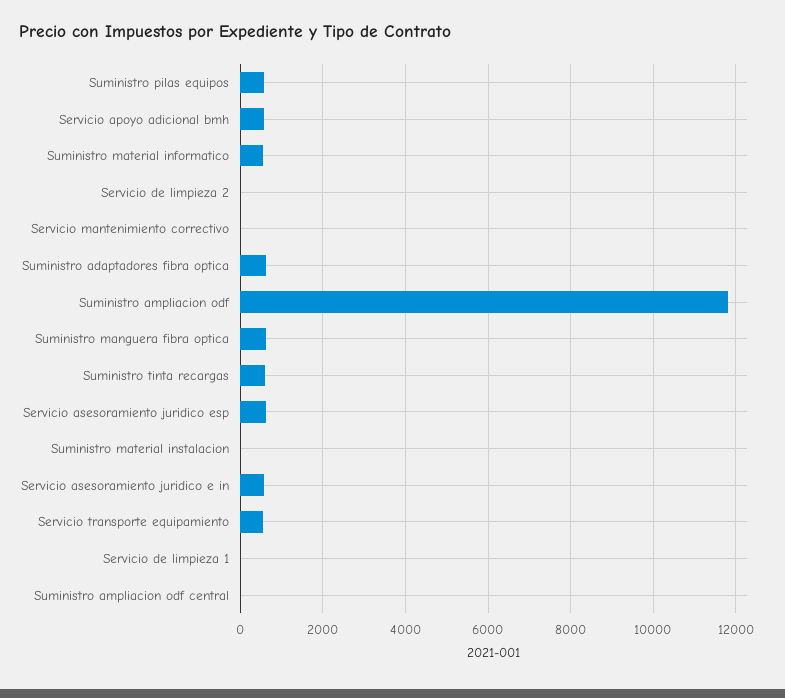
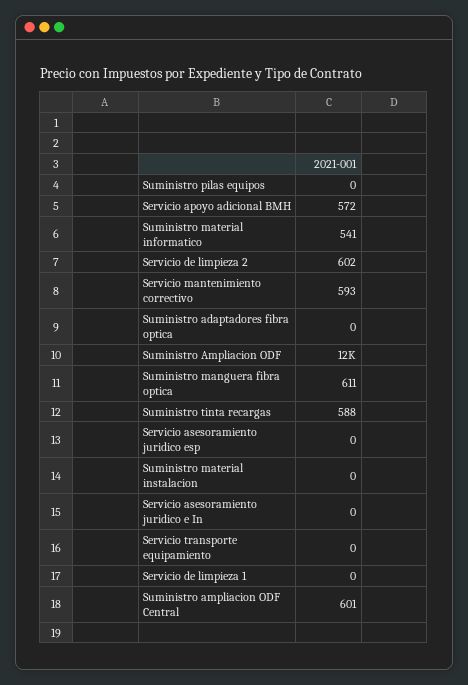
Suministro pilas equipos: 600 -> 0
Servicio de limpieza 2: 0 -> 602
Servicio mantenimiento correctivo: 0 -> 593
Suministro adaptadores fibra optica: 600 -> 0
Servicio asesoramiento juridico esp: 600 -> 0
Servicio asesoramiento juridico e in: 600 -> 0
Servicio transporte equipamiento: 600 -> 0
Suministro ampliacion odf central: 0 -> 601

